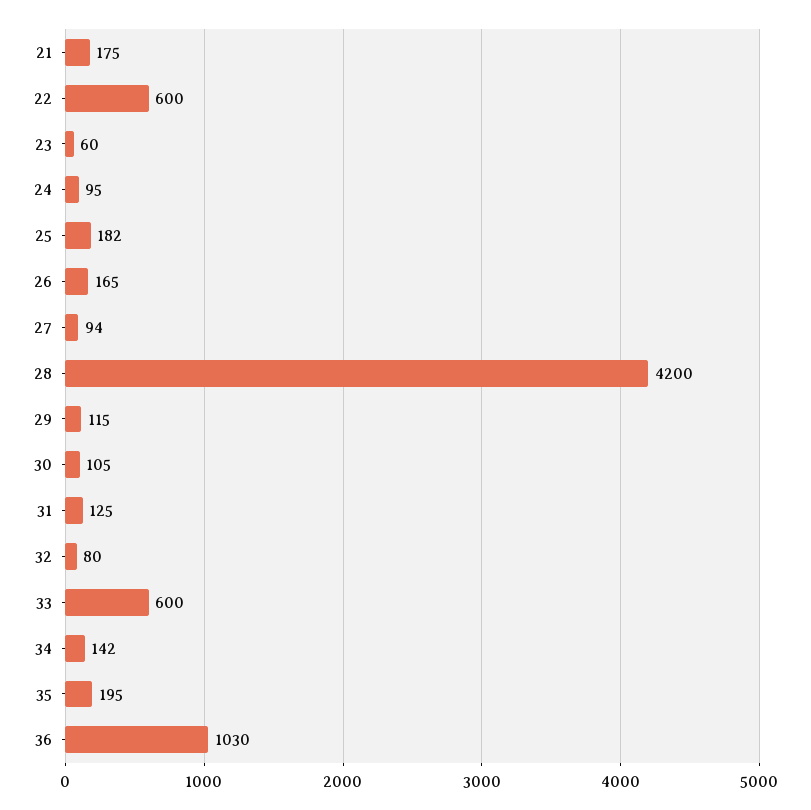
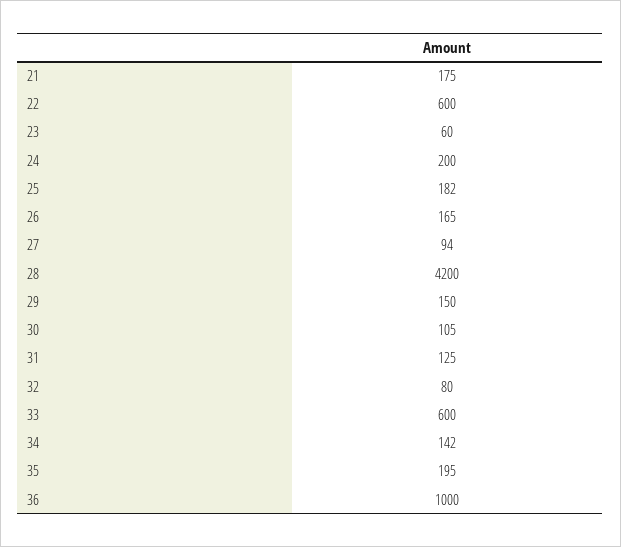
24: 95 -> 200
29: 115 -> 150
36: 1030 -> 1000

